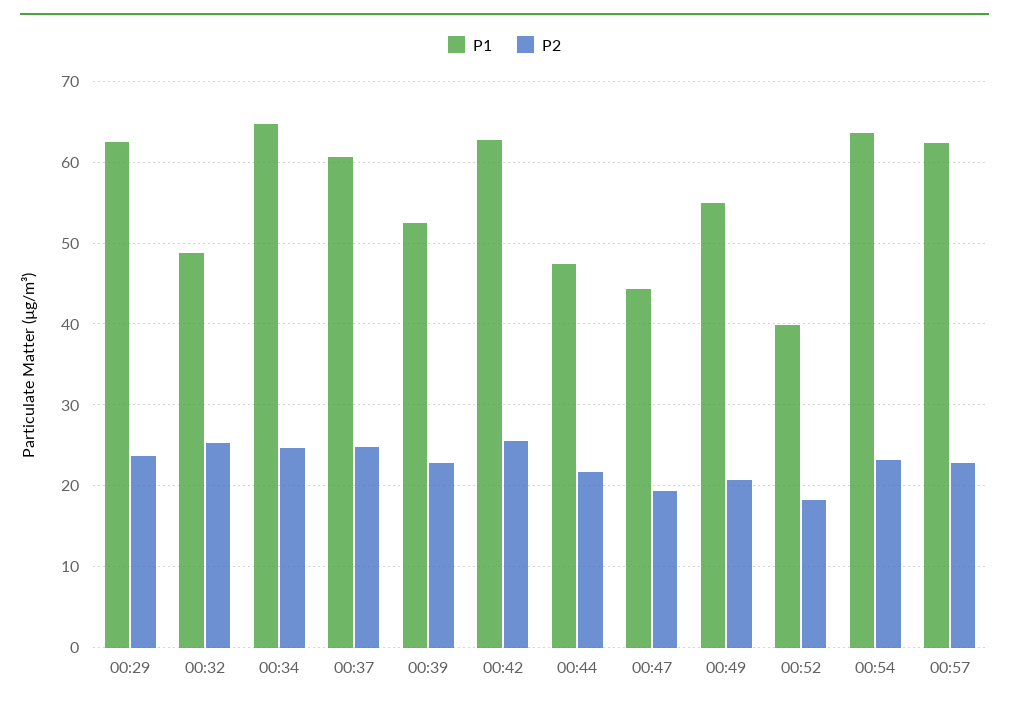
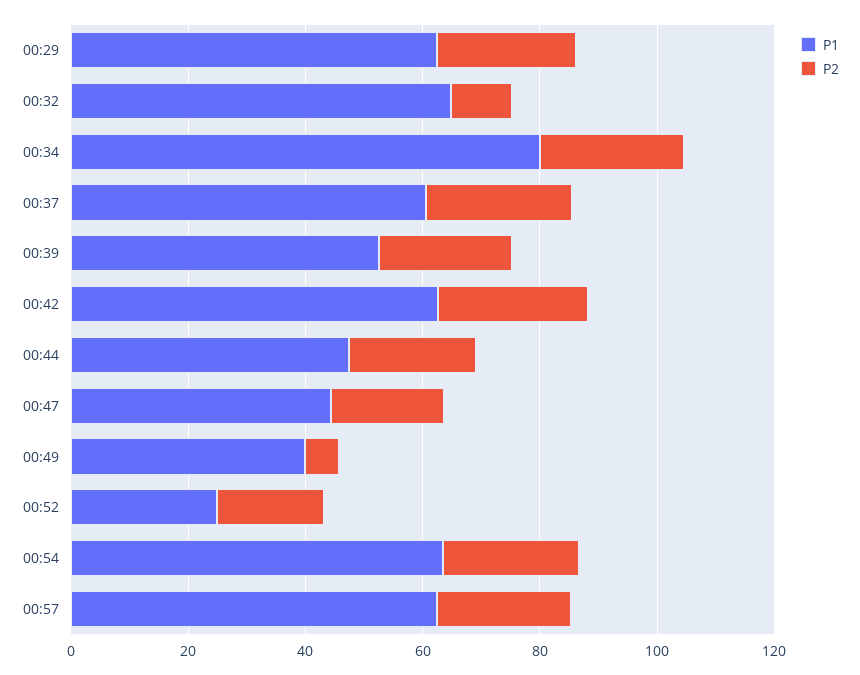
P1, 00:32: 49 -> 65
P2, 00:32: 25 -> 10
P1, 00:34: 65 -> 80
P1, 00:49: 55 -> 40
P2, 00:49: 21 -> 5
P1, 00:52: 40 -> 25

